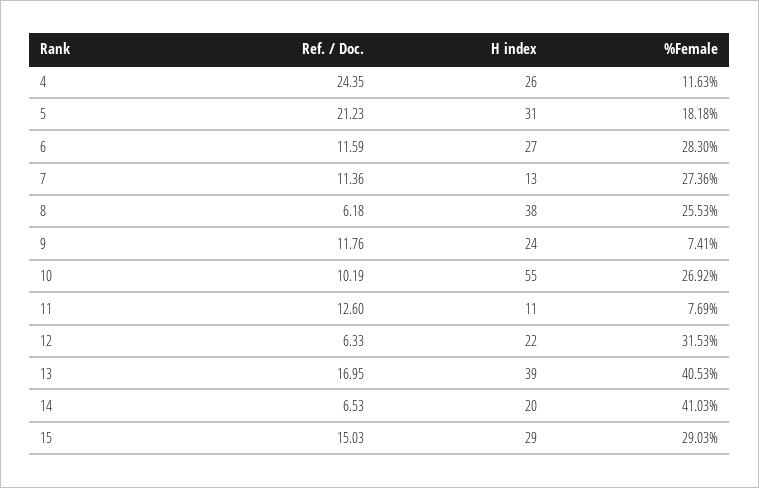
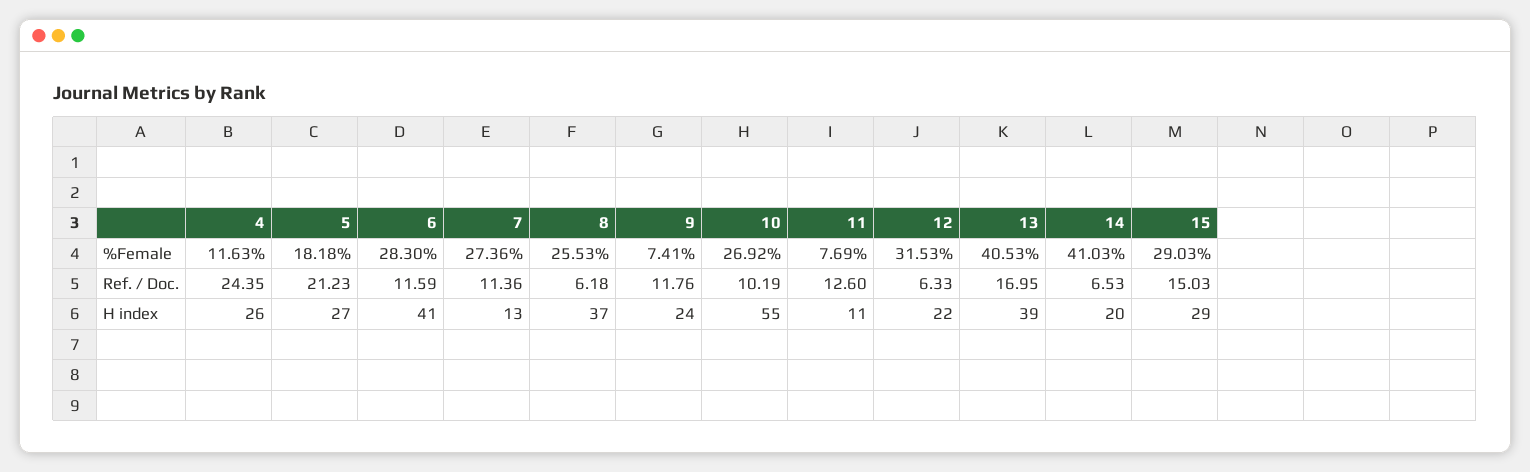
H index, 5: 31 -> 27
H index, 6: 27 -> 41
H index, 8: 38 -> 37

